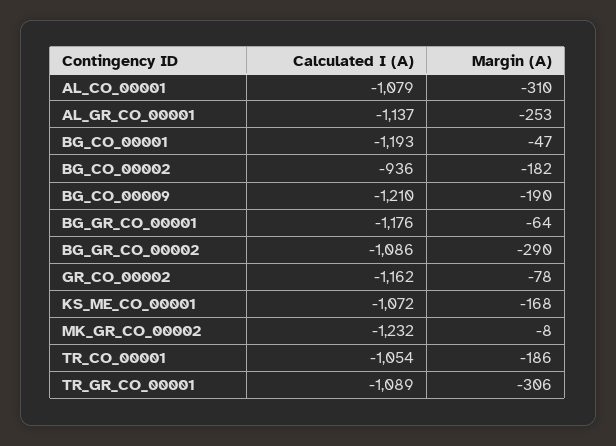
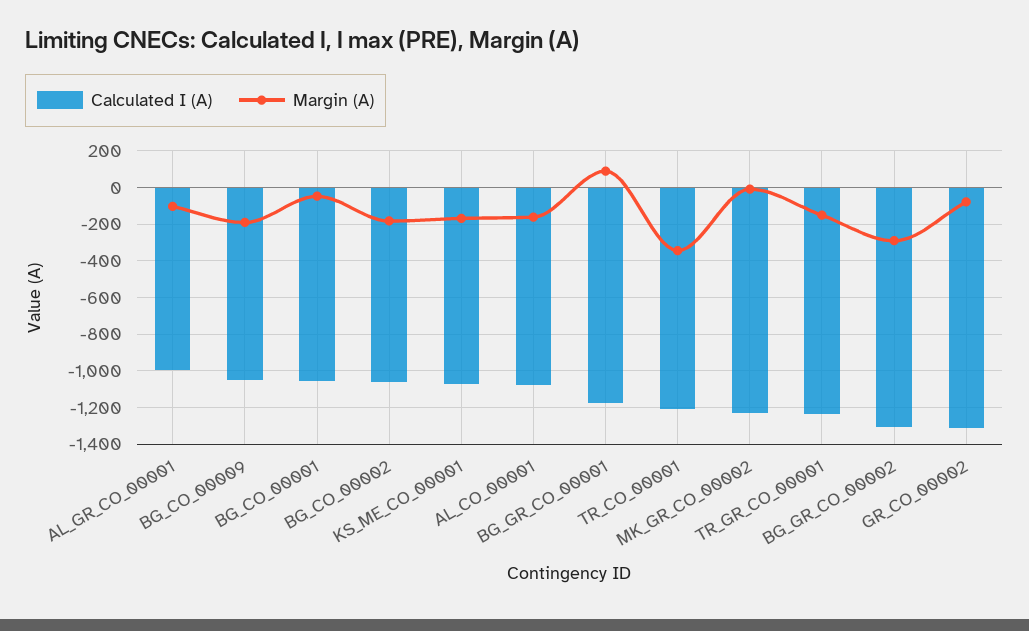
Margin (A), AL_CO_00001: -310 -> -150
Calculated I (A), AL_GR_CO_00001: -1137 -> -1000
Margin (A), AL_GR_CO_00001: -253 -> -100
Calculated I (A), BG_CO_00001: -1193 -> -1050
Calculated I (A), BG_CO_00002: -936 -> -1050
Calculated I (A), BG_CO_00009: -1210 -> -1050
Margin (A), BG_GR_CO_00001: -64 -> 100
Calculated I (A), BG_GR_CO_00002: -1086 -> -1300
Calculated I (A), GR_CO_00002: -1162 -> -1300
Calculated I (A), TR_CO_00001: -1054 -> -1200
Margin (A), TR_CO_00001: -186 -> -350
Calculated I (A), TR_GR_CO_00001: -1089 -> -1250
Margin (A), TR_GR_CO_00001: -306 -> -150

